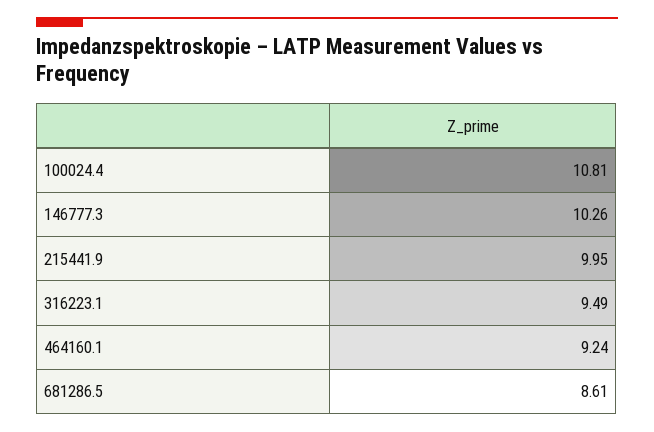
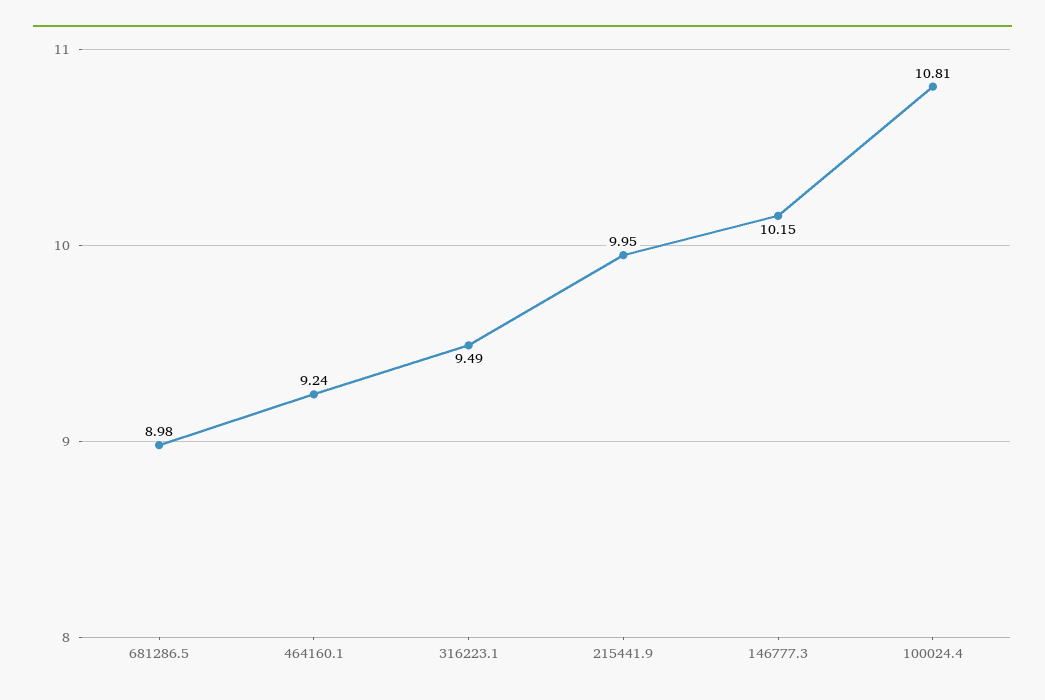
146777.3: 10.26 -> 10.15
681286.5: 8.61 -> 8.98

